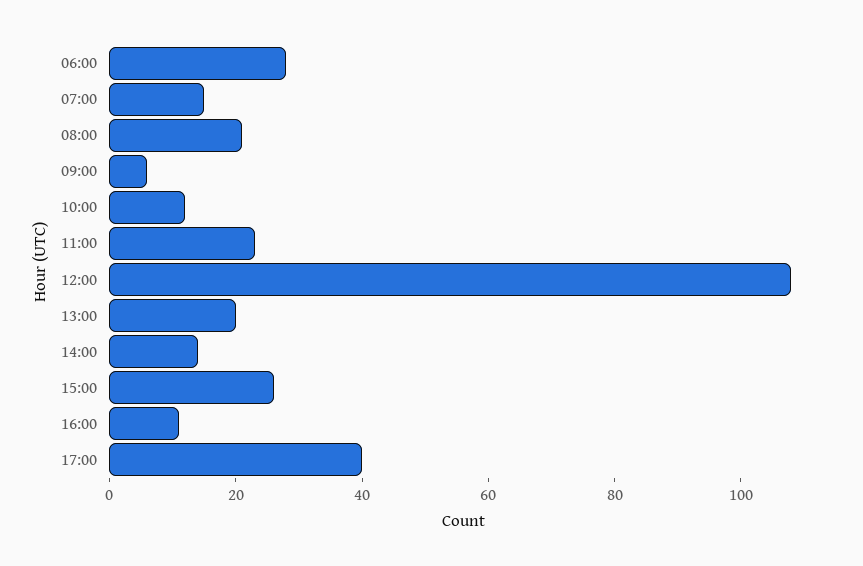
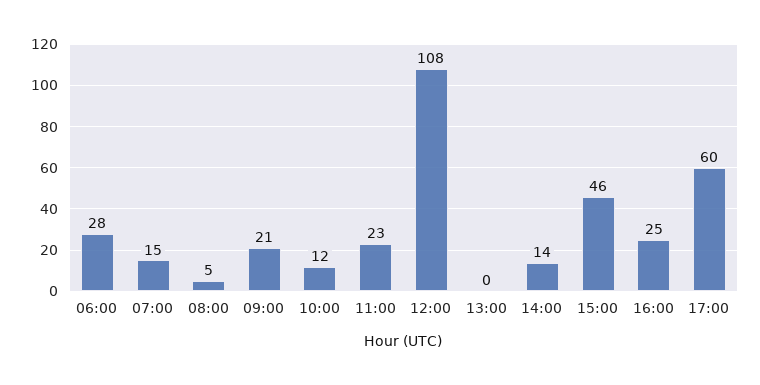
08:00: 20 -> 5
09:00: 5 -> 21
13:00: 20 -> 0
15:00: 25 -> 46
16:00: 10 -> 25
17:00: 40 -> 60

